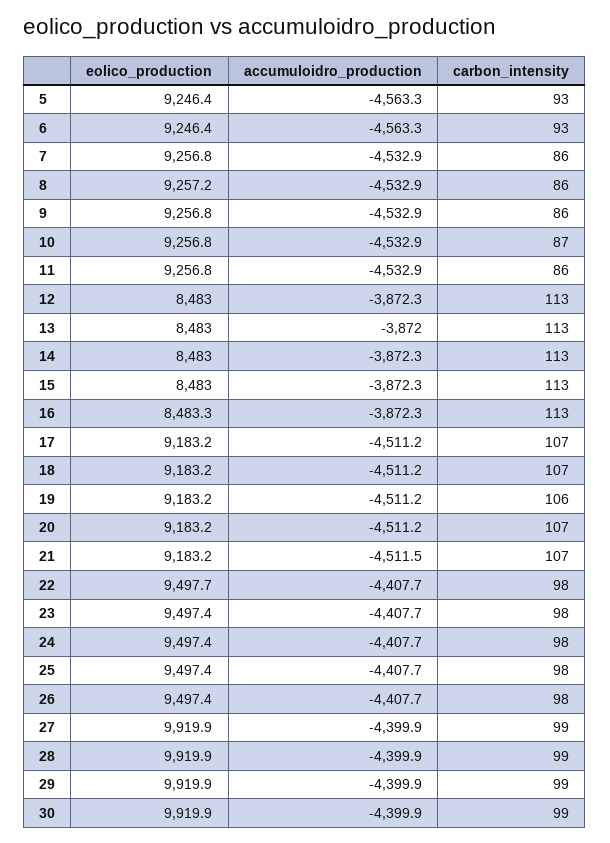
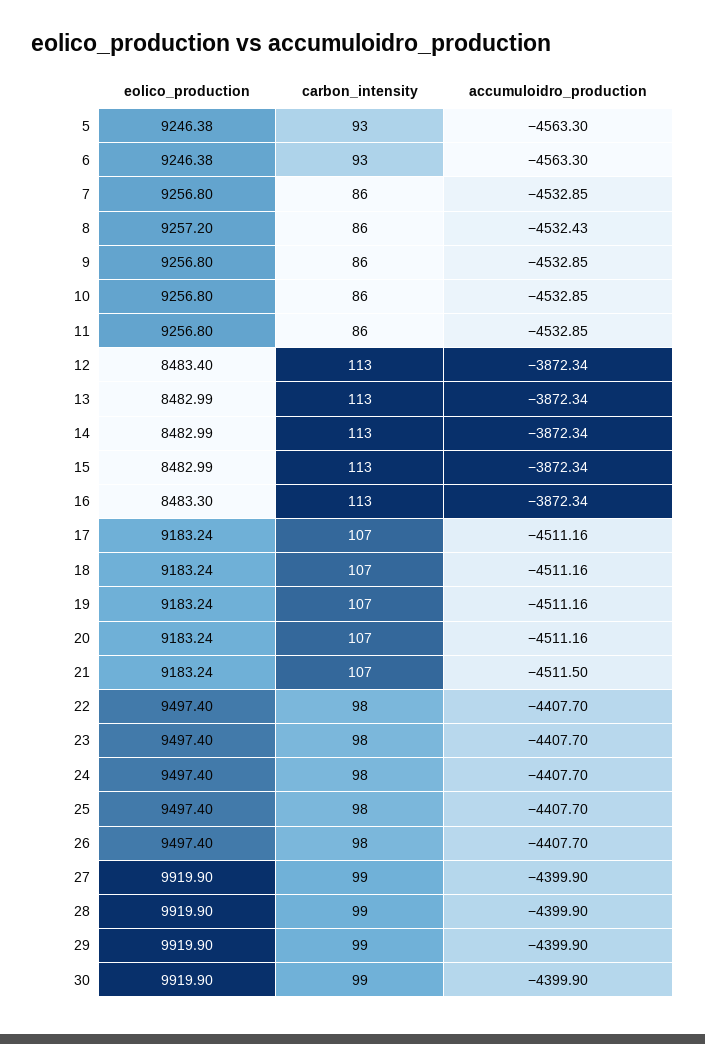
accumuloidro_production, 8: -4532.9 -> -4532.43
carbon_intensity, 10: 87 -> 86
eolico_production, 12: 8483 -> 8483.4
accumuloidro_production, 13: -3872 -> -3872.34
carbon_intensity, 19: 106 -> 107
eolico_production, 22: 9497.7 -> 9497.4

